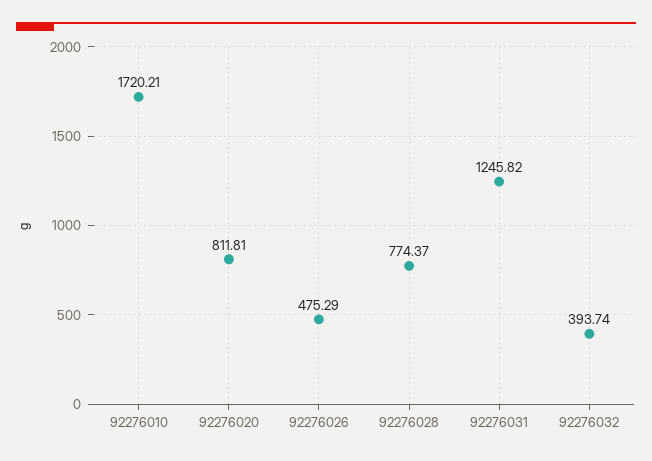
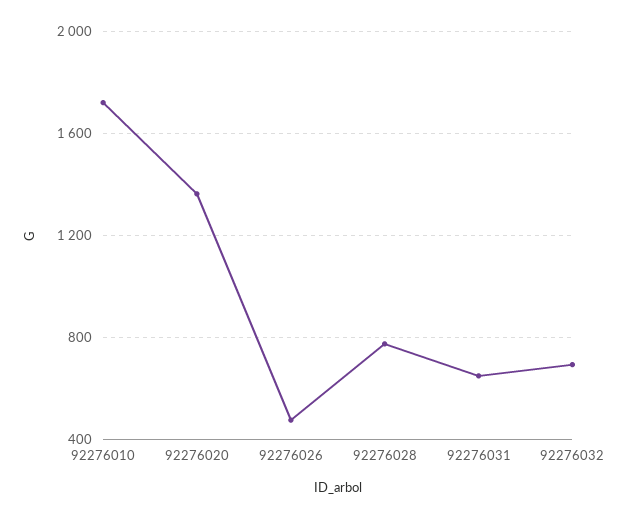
92276020: 811.81 -> 1350
92276031: 1245.82 -> 650
92276032: 393.74 -> 700

